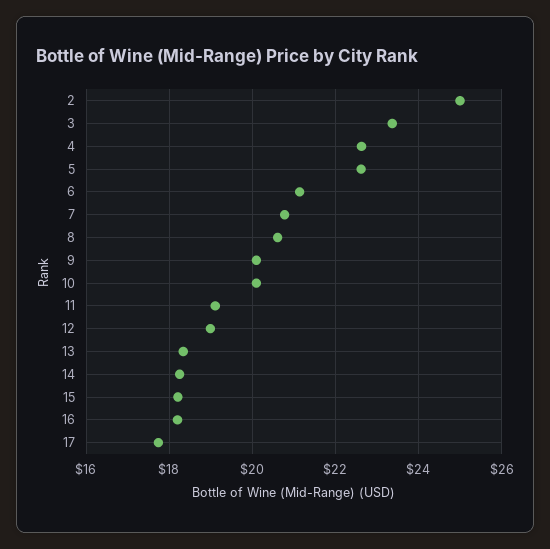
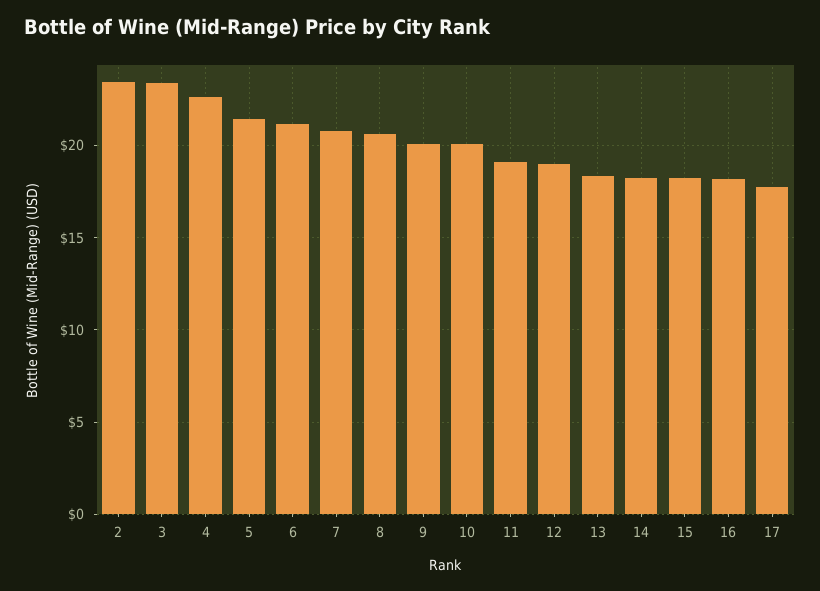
2: 25 -> 23.5
5: 22.6 -> 21.5

